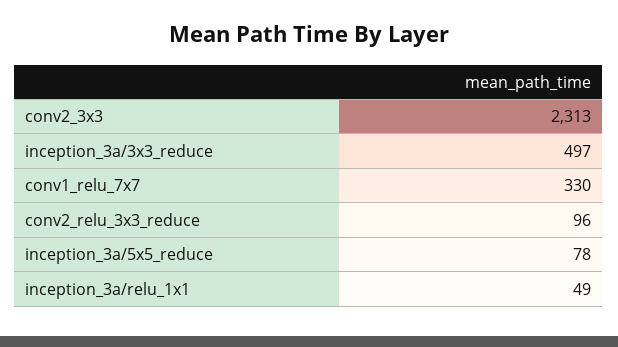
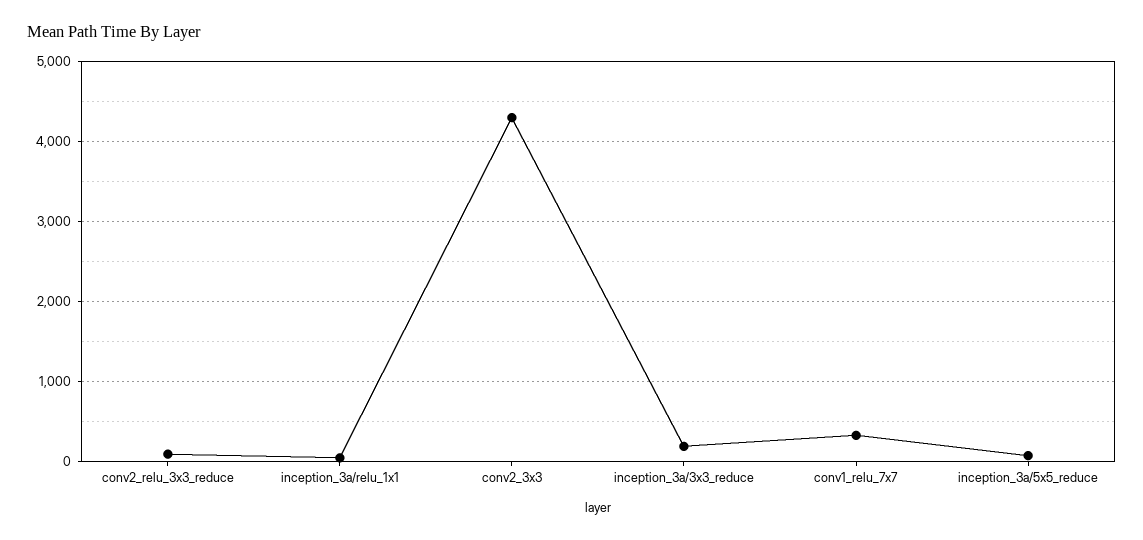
conv2_3x3: 2313 -> 4300
inception_3a/3x3_reduce: 497 -> 200

